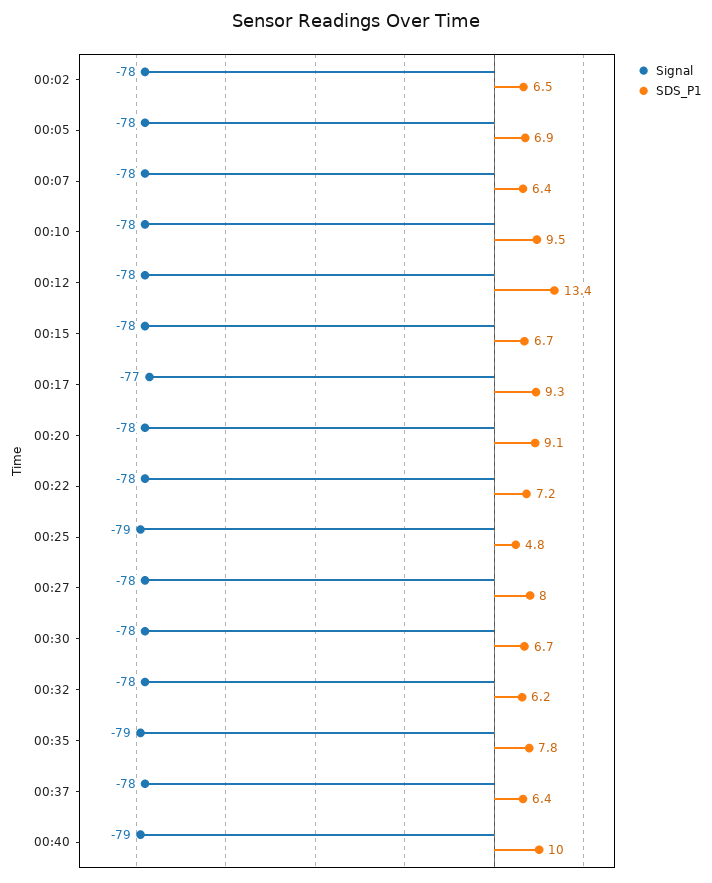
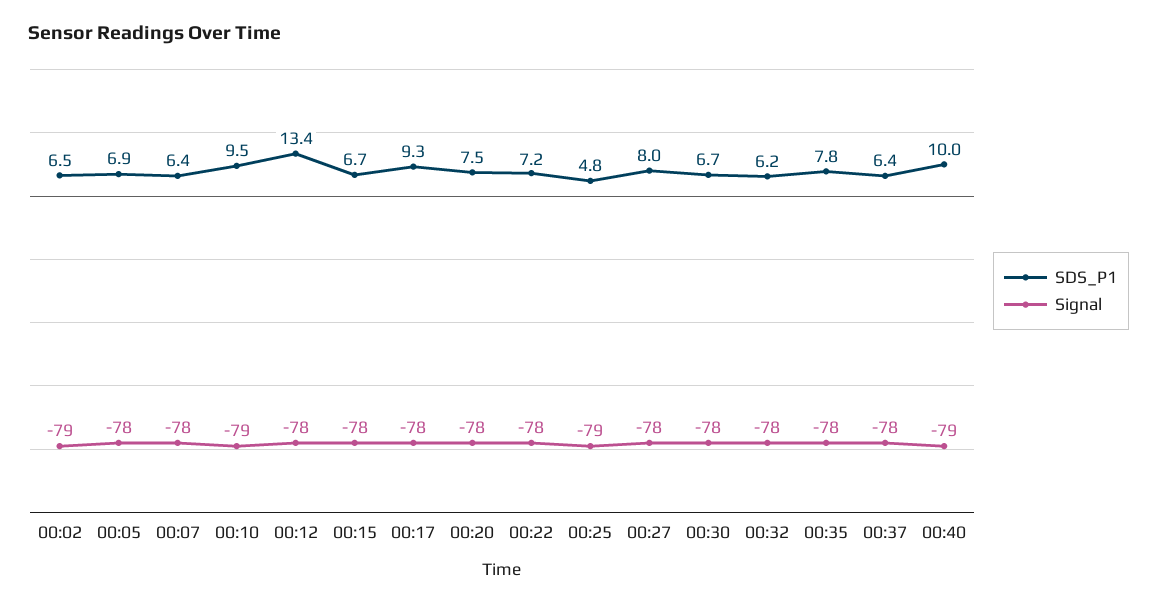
Signal, 00:02: -78 -> -79
Signal, 00:10: -78 -> -79
Signal, 00:17: -77 -> -78
SDS_P1, 00:20: 9.1 -> 7.5
Signal, 00:35: -79 -> -78

